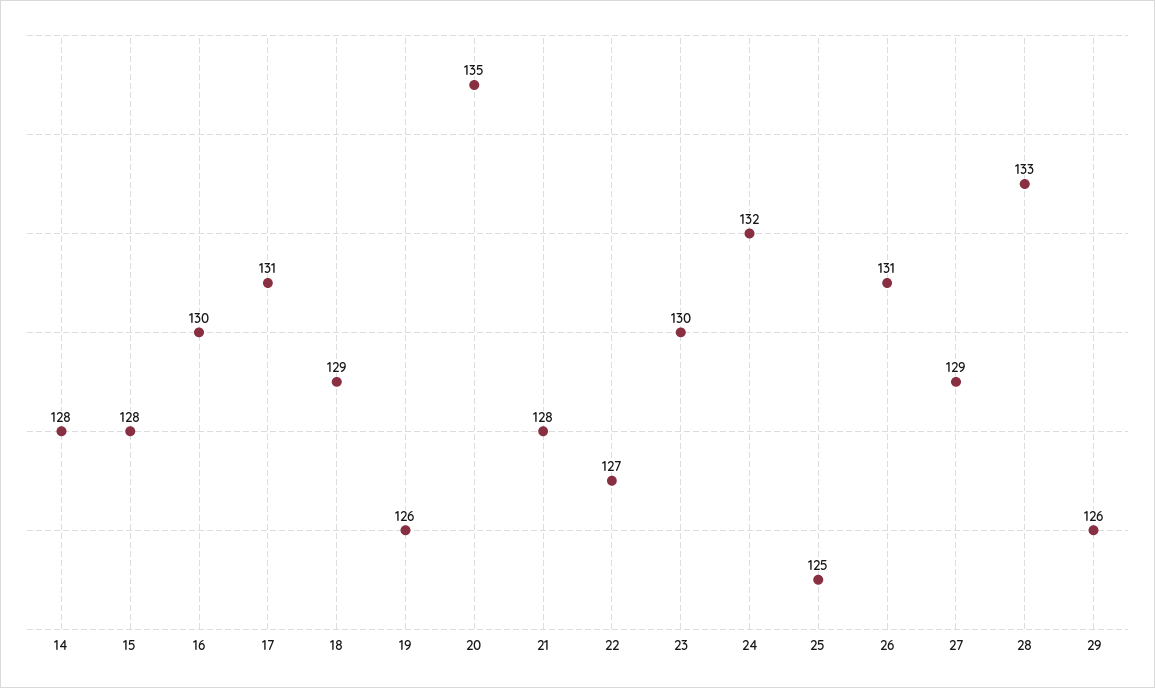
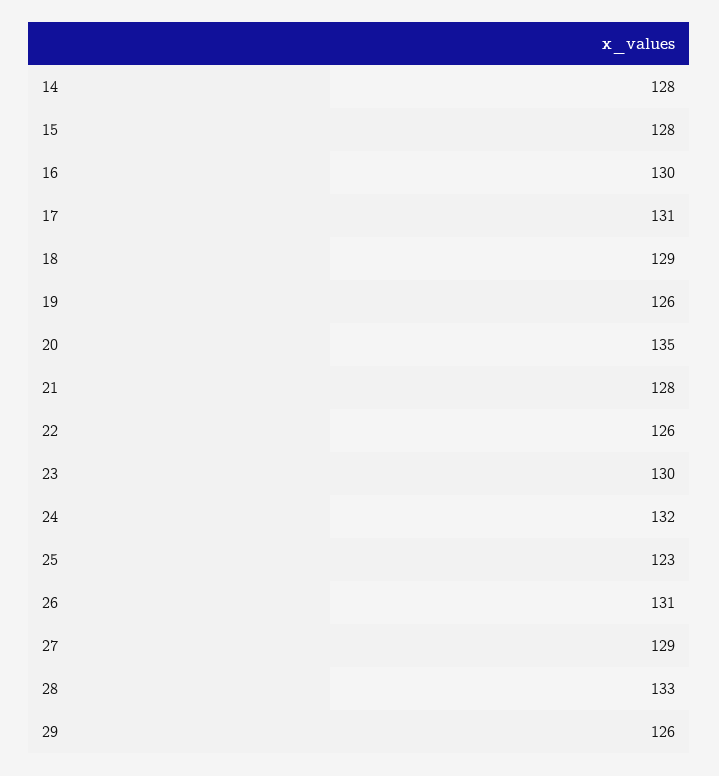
22: 127 -> 126
25: 125 -> 123

